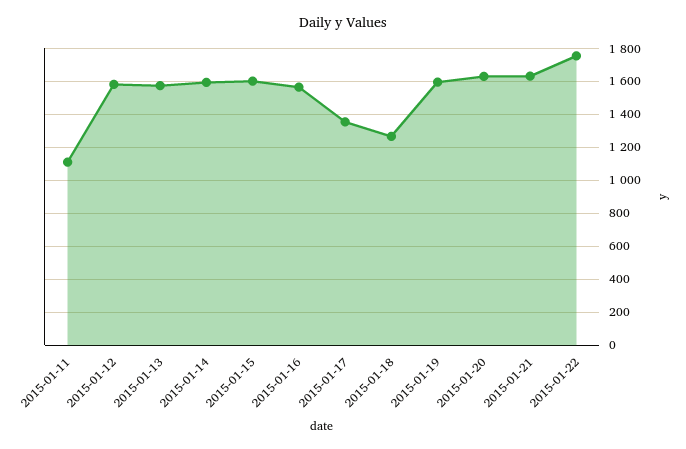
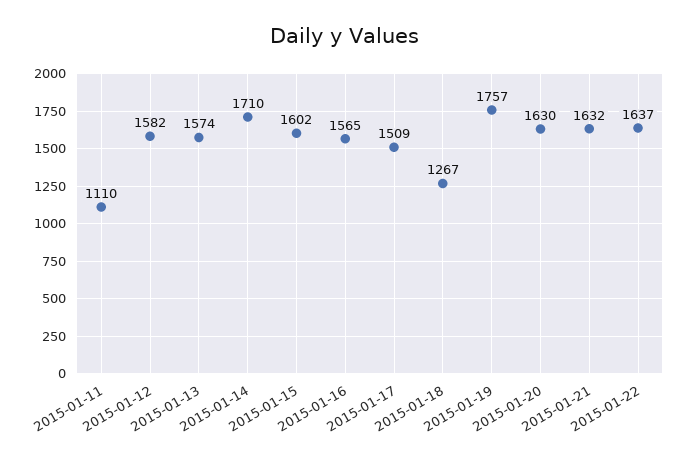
2015-01-14: 1600 -> 1710
2015-01-17: 1350 -> 1509
2015-01-19: 1600 -> 1757
2015-01-22: 1750 -> 1637

